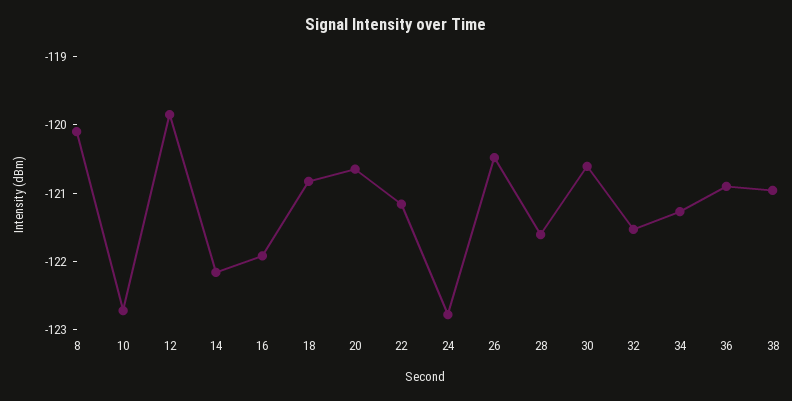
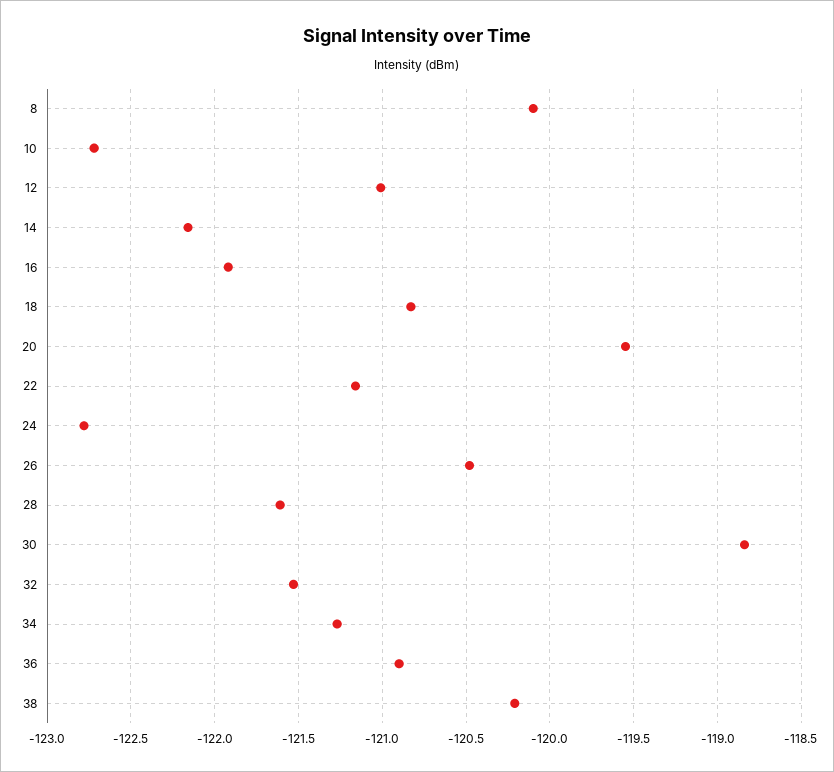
12: -119.8 -> -121
20: -120.6 -> -119.55
30: -120.6 -> -118.85
38: -121 -> -120.2

